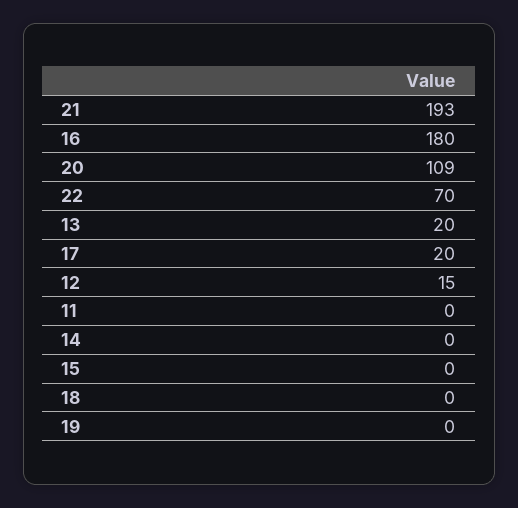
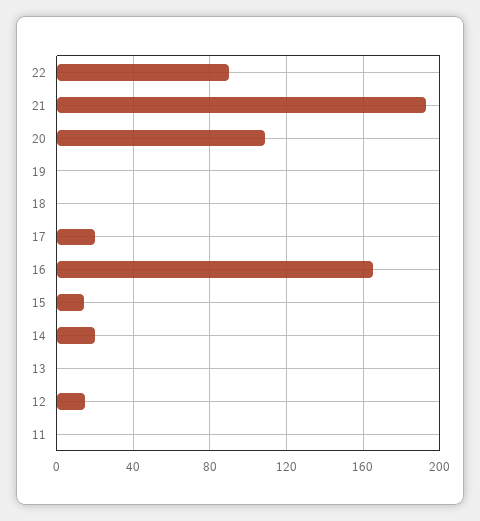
16: 180 -> 165
22: 70 -> 90
13: 20 -> 0
14: 0 -> 20
15: 0 -> 15

